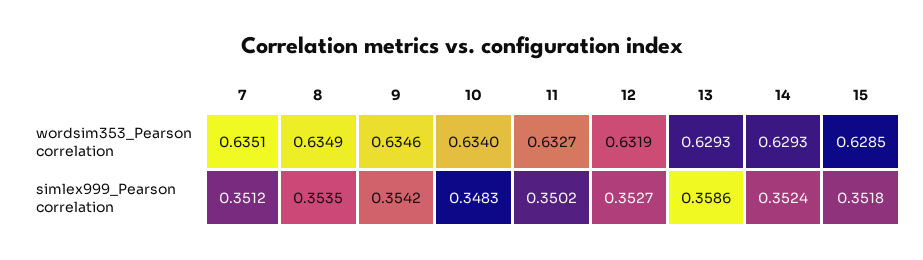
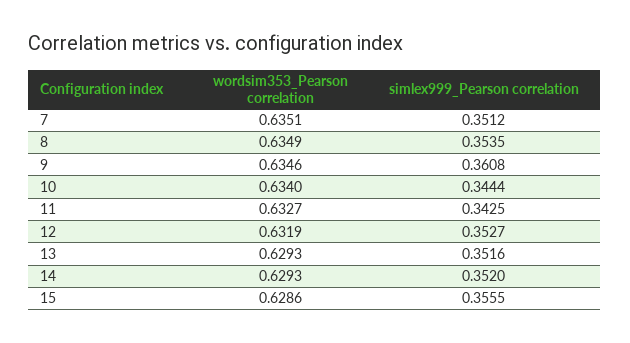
15, wordsim353_Pearson correlation: 0.6285 -> 0.6286
9, simlex999_Pearson correlation: 0.3542 -> 0.3608
10, simlex999_Pearson correlation: 0.3483 -> 0.3444
11, simlex999_Pearson correlation: 0.3502 -> 0.3425
13, simlex999_Pearson correlation: 0.3586 -> 0.3516
14, simlex999_Pearson correlation: 0.3524 -> 0.352
15, simlex999_Pearson correlation: 0.3518 -> 0.3555

